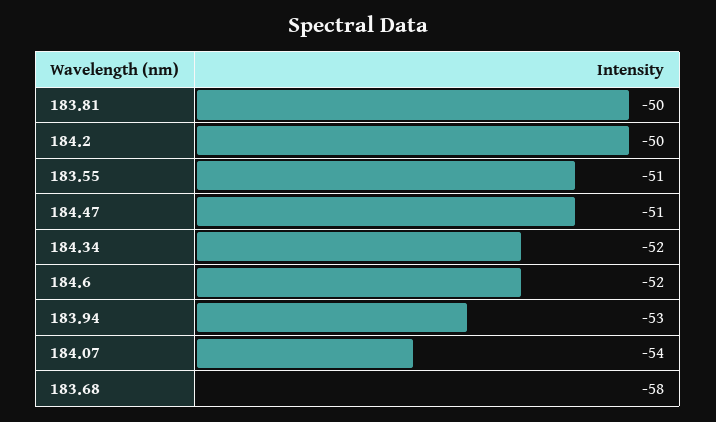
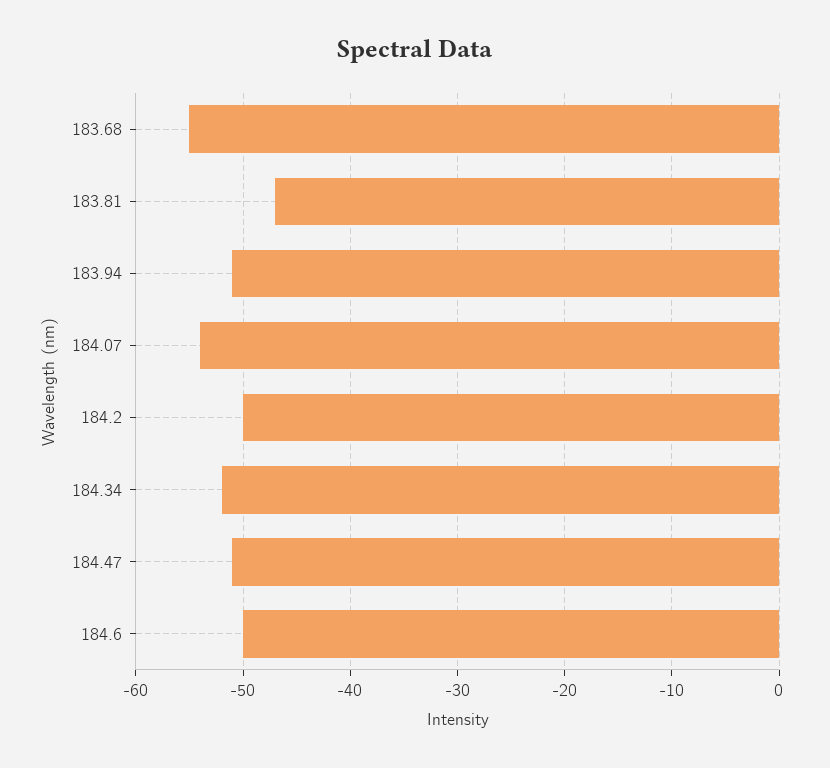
183.81: -50 -> -47
183.55: -51 -> none
184.6: -52 -> -50
183.94: -53 -> -51
183.68: -58 -> -55

